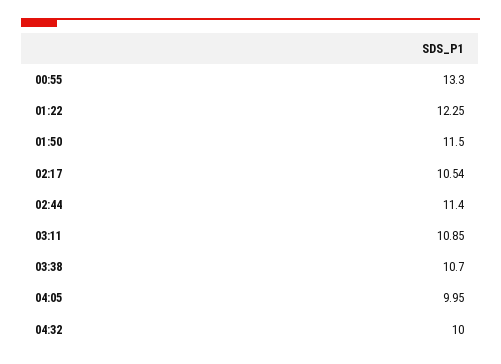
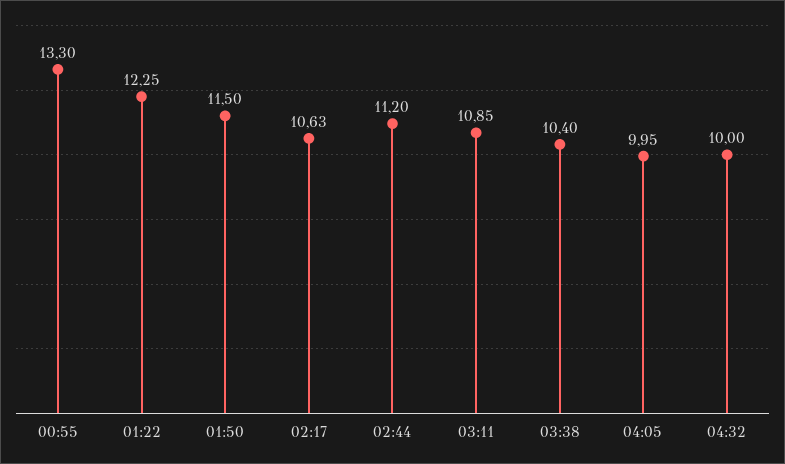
02:17: 10.54 -> 10.63
02:44: 11.4 -> 11.2
03:38: 10.7 -> 10.4

